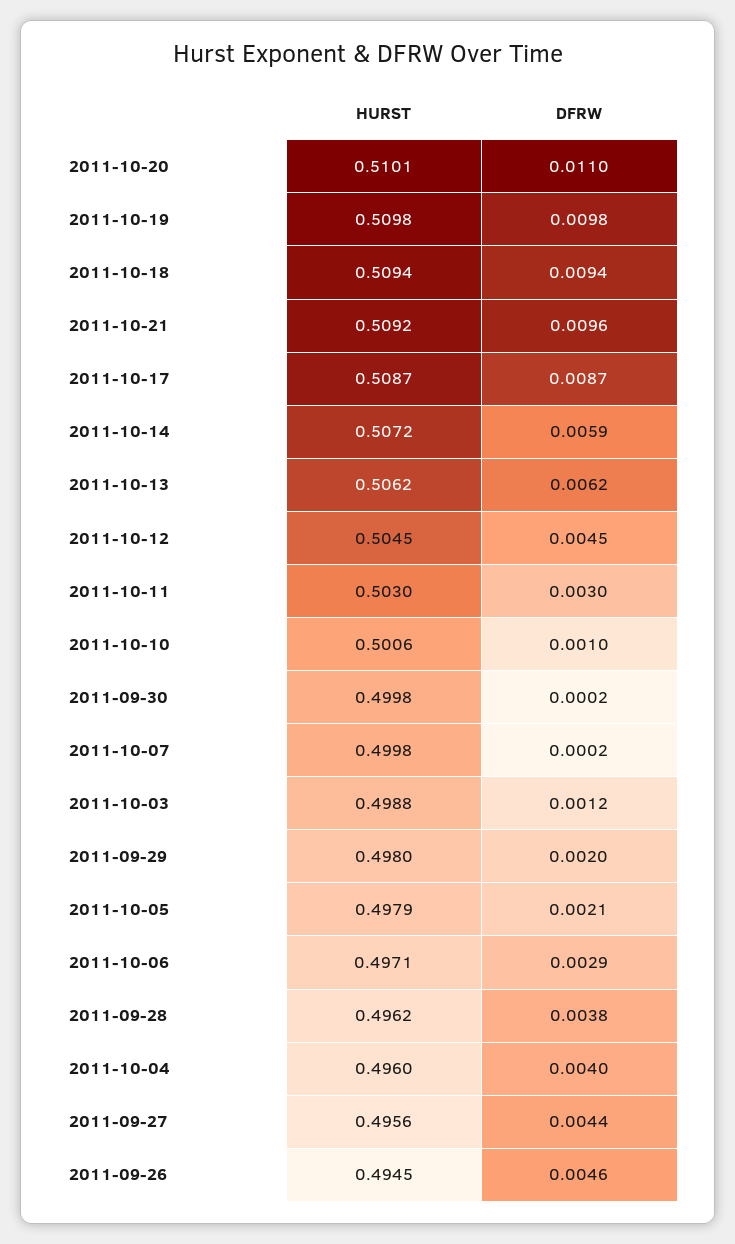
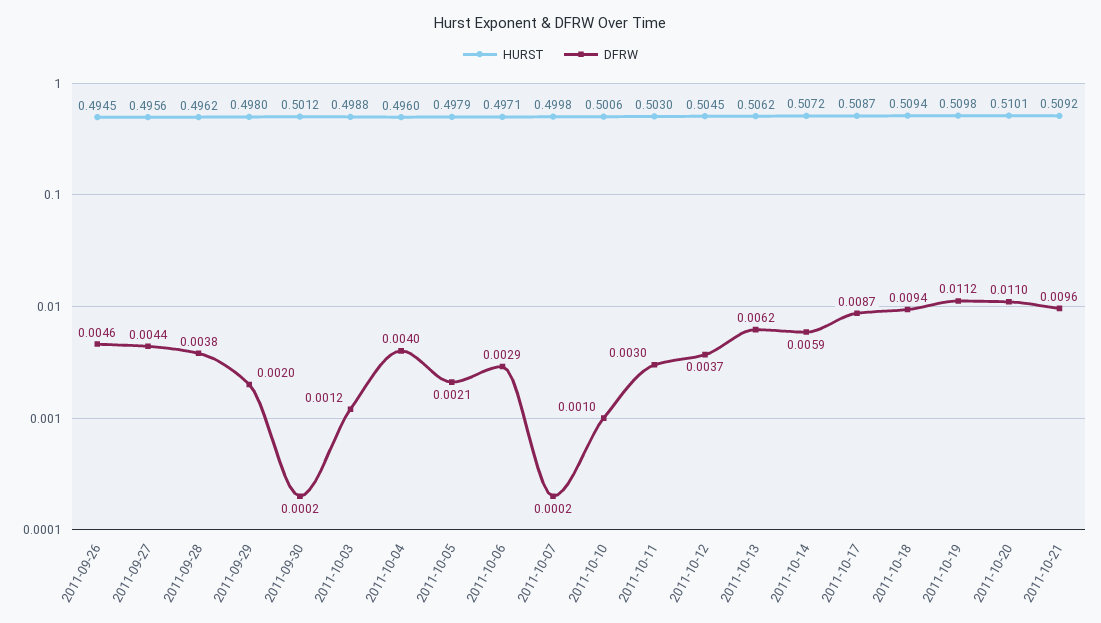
DFRW, 2011-10-19: 0.0098 -> 0.0112
DFRW, 2011-10-12: 0.0045 -> 0.0037
HURST, 2011-09-30: 0.4998 -> 0.5012

